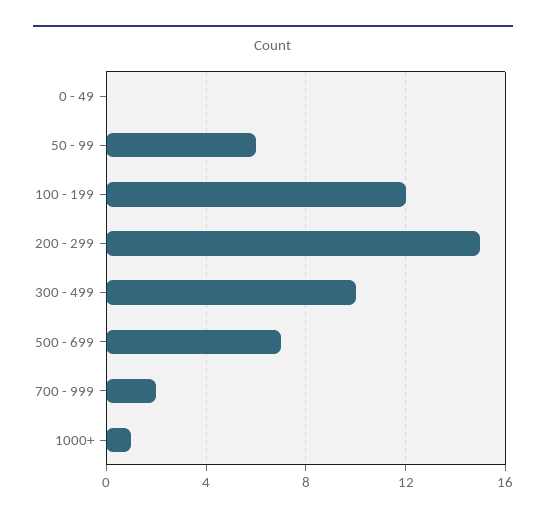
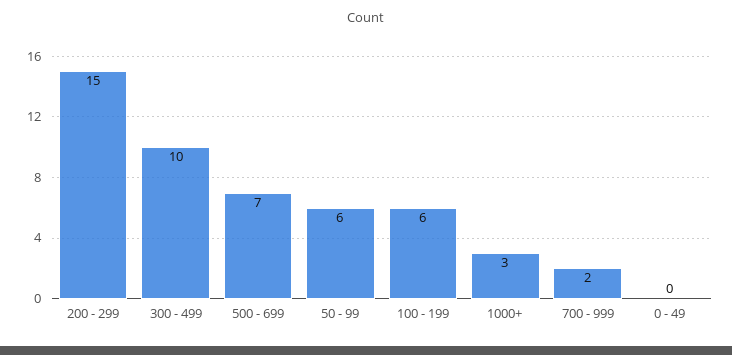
100 - 199: 12 -> 6
1000+: 1 -> 3

